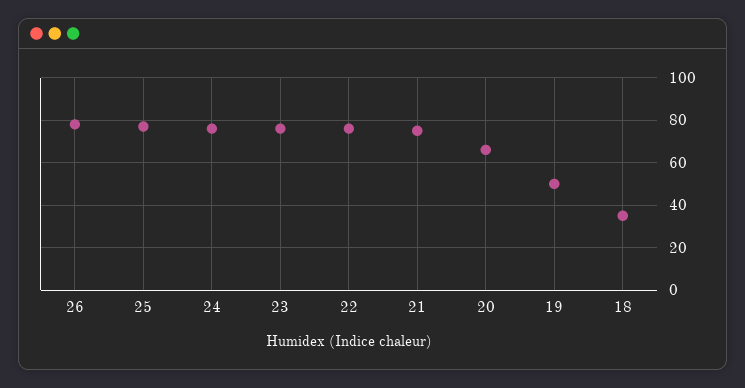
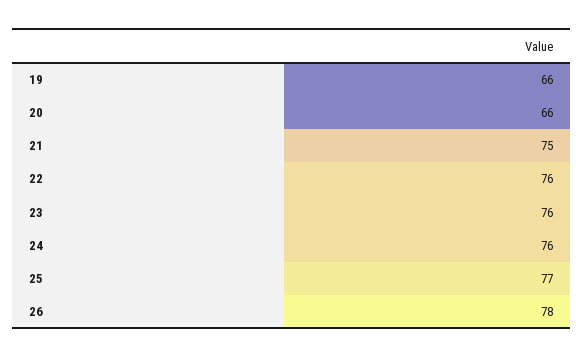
19: 50 -> 66
18: 35 -> none

